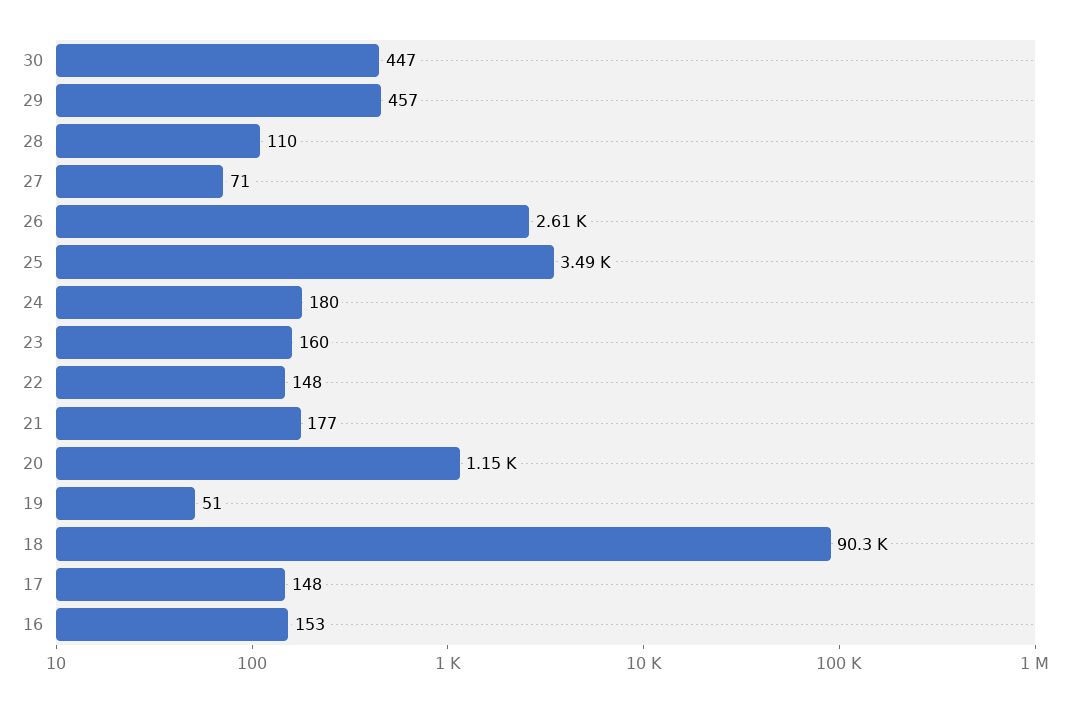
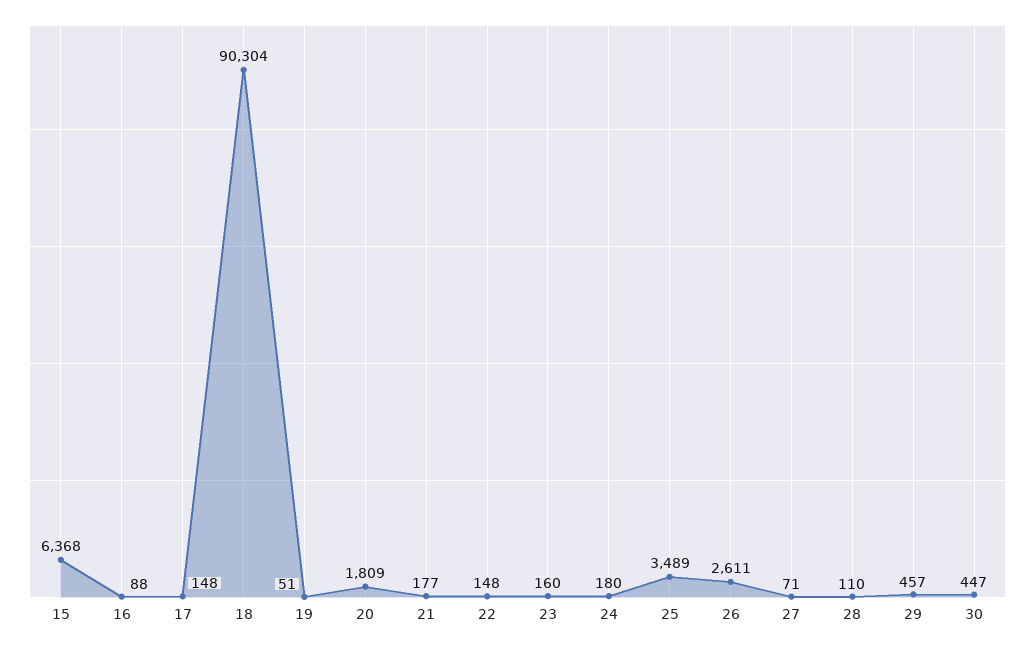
20: 1150 -> 1809
16: 153 -> 88
15: none -> 6368

